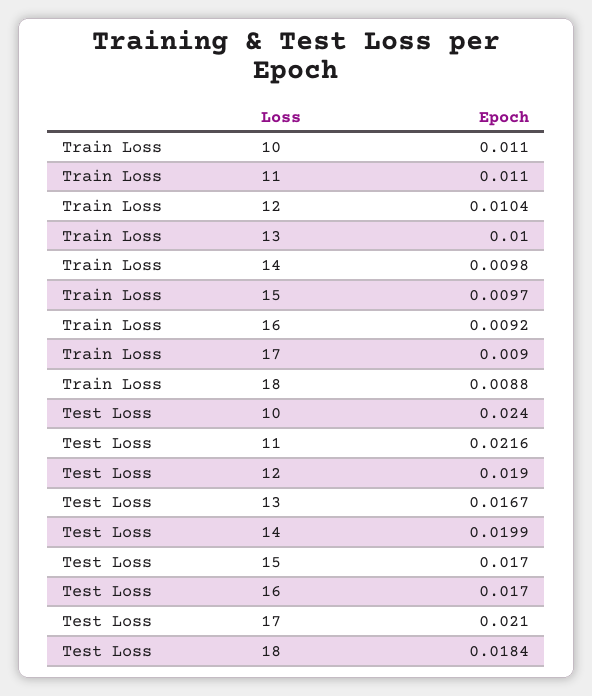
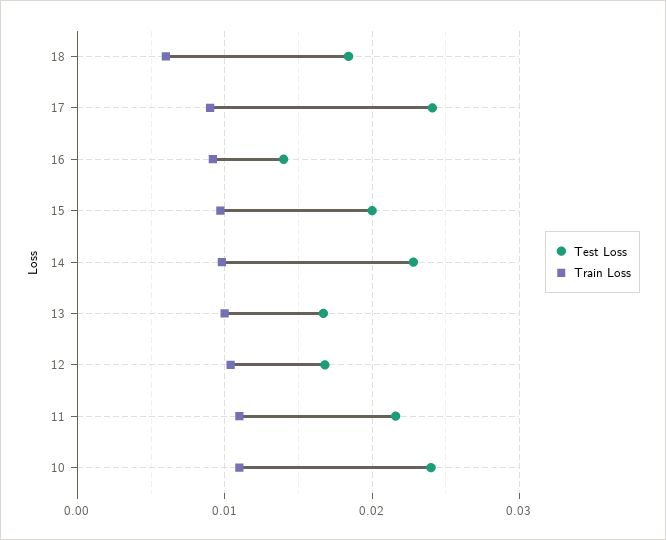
Train Loss, 18: 0.0088 -> 0.006
Test Loss, 12: 0.019 -> 0.017
Test Loss, 14: 0.0199 -> 0.023
Test Loss, 15: 0.017 -> 0.02
Test Loss, 16: 0.017 -> 0.014
Test Loss, 17: 0.021 -> 0.024

